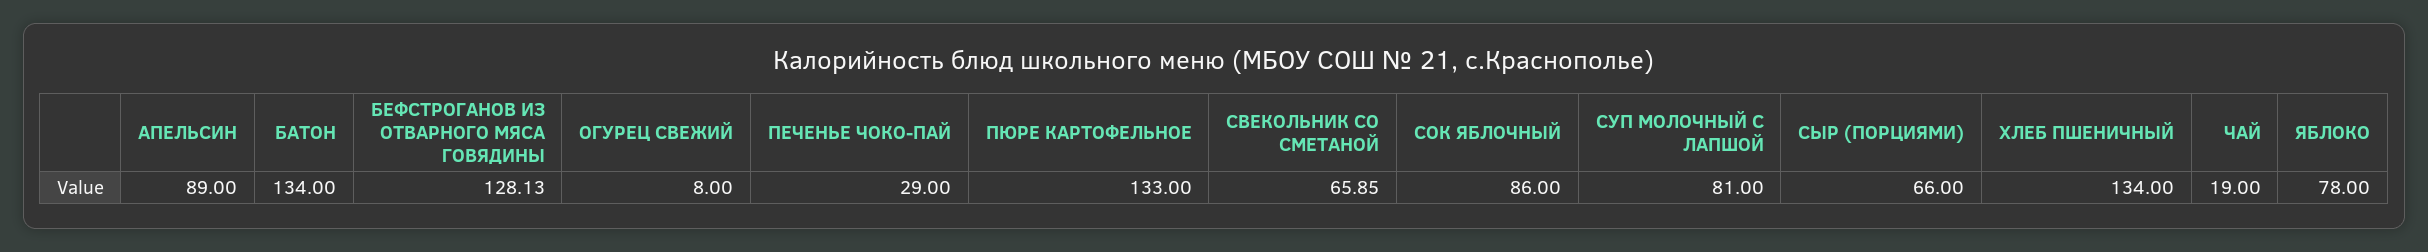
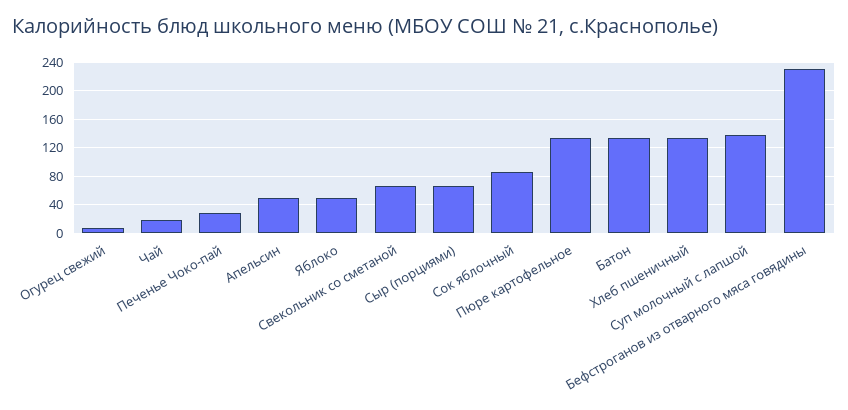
АПЕЛЬСИН: 89 -> 50
БЕФСТРОГАНОВ ИЗ ОТВАРНОГО МЯСА ГОВЯДИНЫ: 128.13 -> 230
СУП МОЛОЧНЫЙ С ЛАПШОЙ: 81 -> 140
ЯБЛОКО: 78 -> 50

